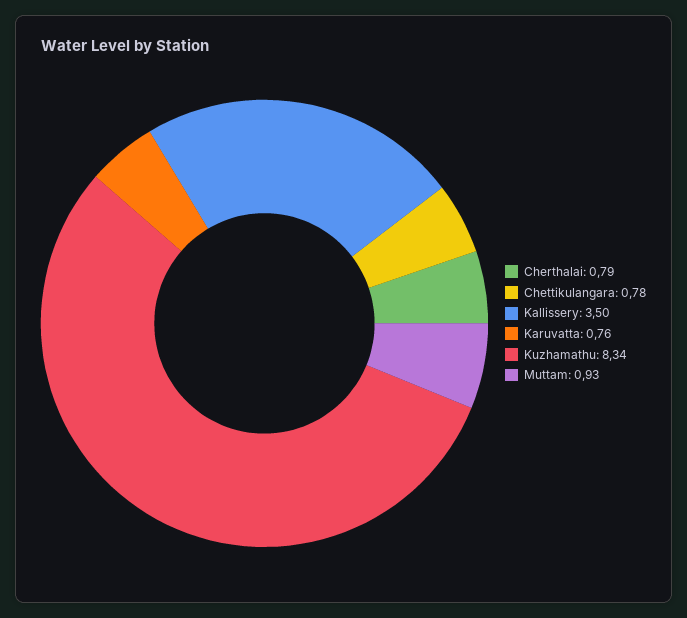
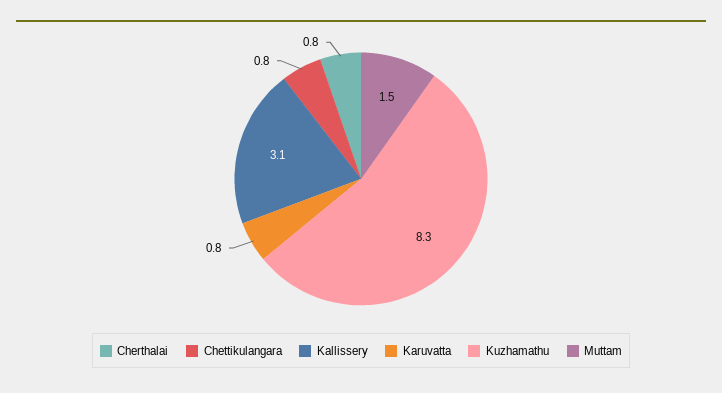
Kallissery: 3.5 -> 3.1
Muttam: 0.93 -> 1.5

